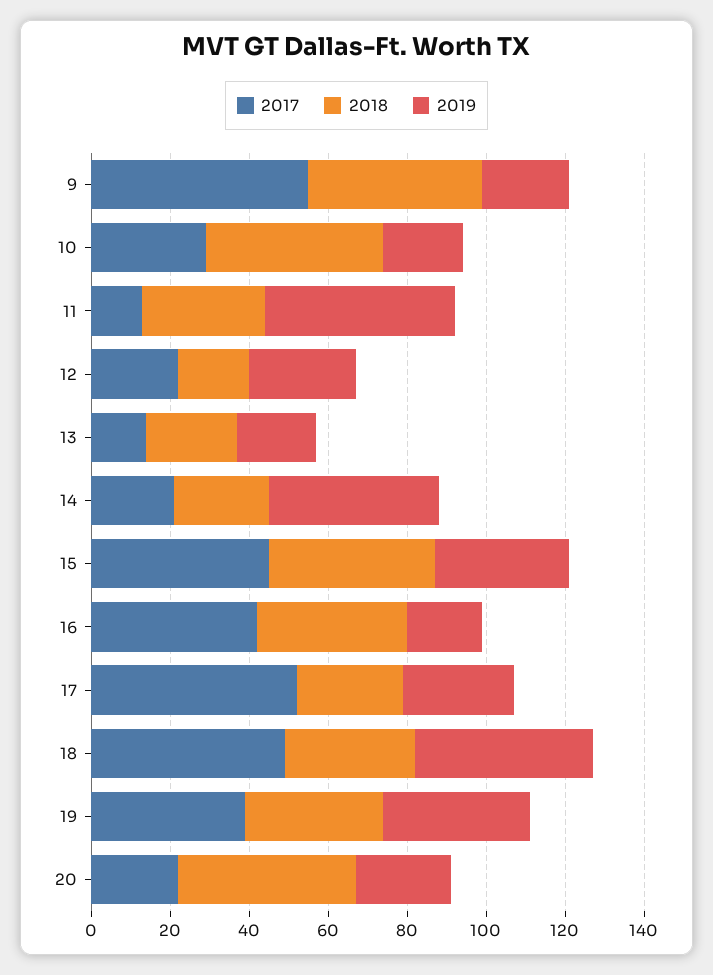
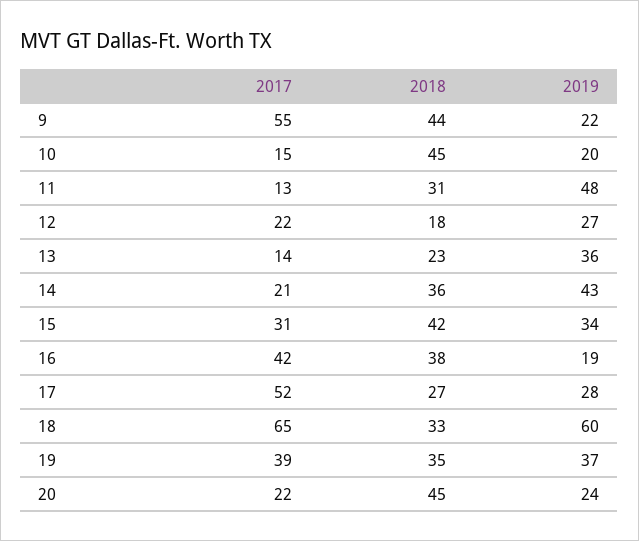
2017, 10: 30 -> 15
2019, 13: 20 -> 36
2018, 14: 25 -> 36
2017, 15: 45 -> 31
2017, 18: 50 -> 65
2019, 18: 45 -> 60

